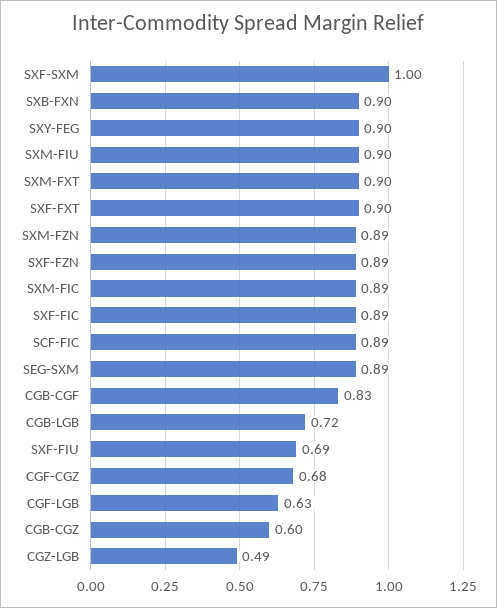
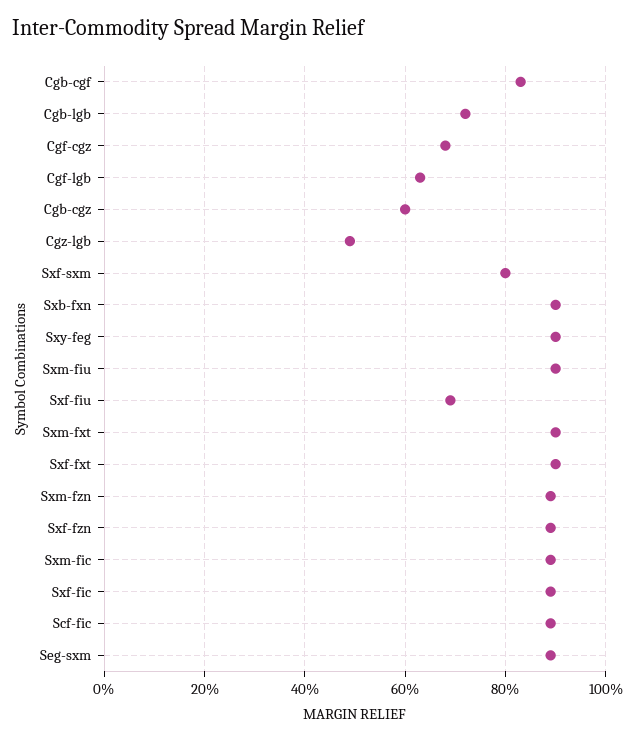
SXF-SXM: 1 -> 0.8

